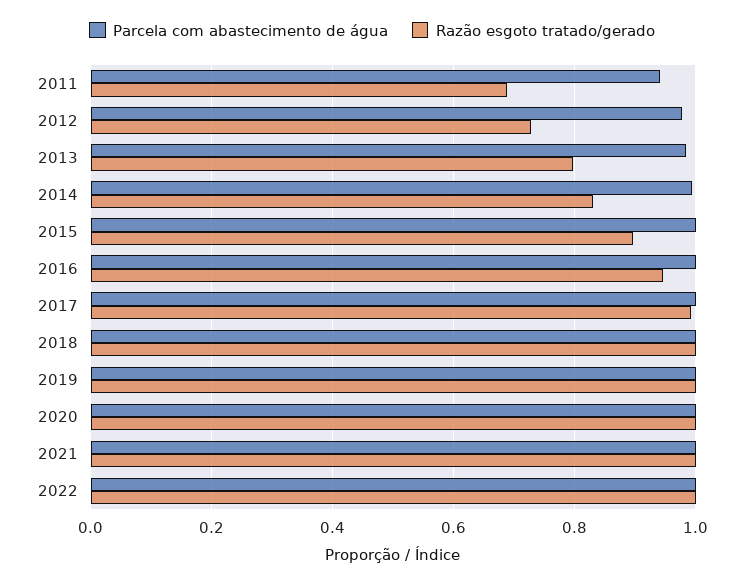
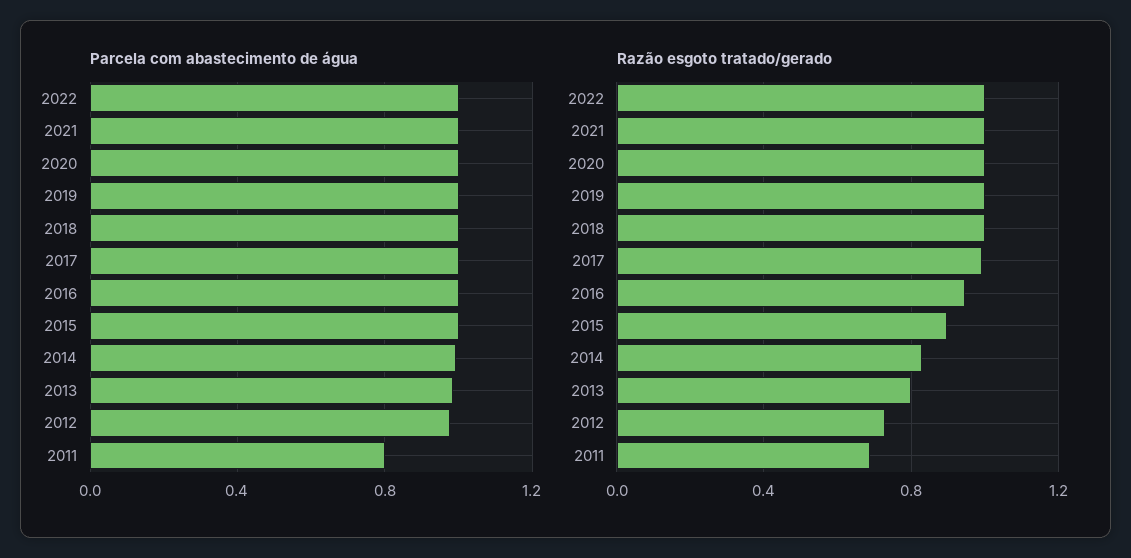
Parcela com abastecimento de água, 2011: 0.94 -> 0.8

